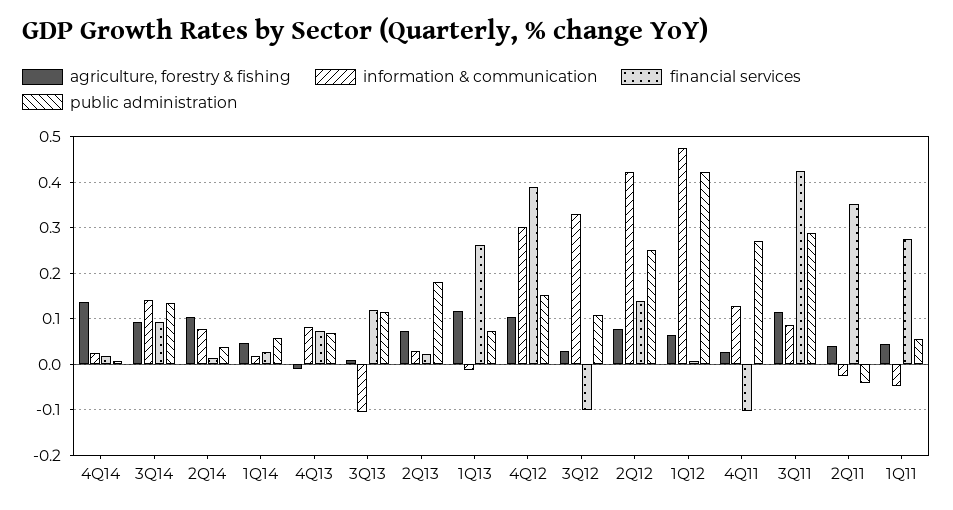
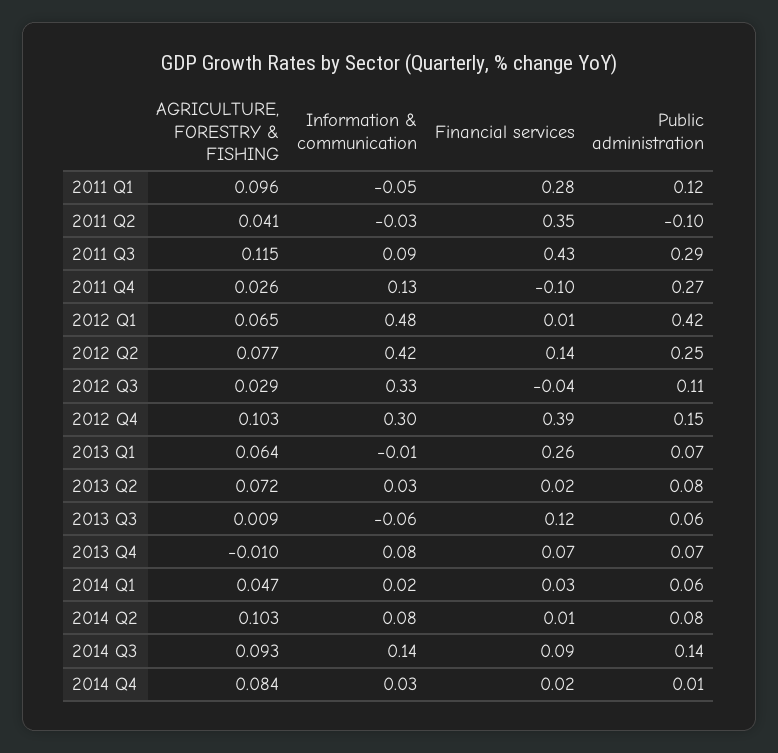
agriculture, forestry & fishing, 4Q14: 0.14 -> 0.084
public administration, 2Q14: 0.04 -> 0.08
information & communication, 3Q13: -0.1 -> -0.06
public administration, 3Q13: 0.12 -> 0.06
public administration, 2Q13: 0.18 -> 0.08
agriculture, forestry & fishing, 1Q13: 0.12 -> 0.064
financial services, 3Q12: -0.1 -> -0.04
public administration, 2Q11: -0.04 -> -0.1
agriculture, forestry & fishing, 1Q11: 0.04 -> 0.096
public administration, 1Q11: 0.06 -> 0.12

